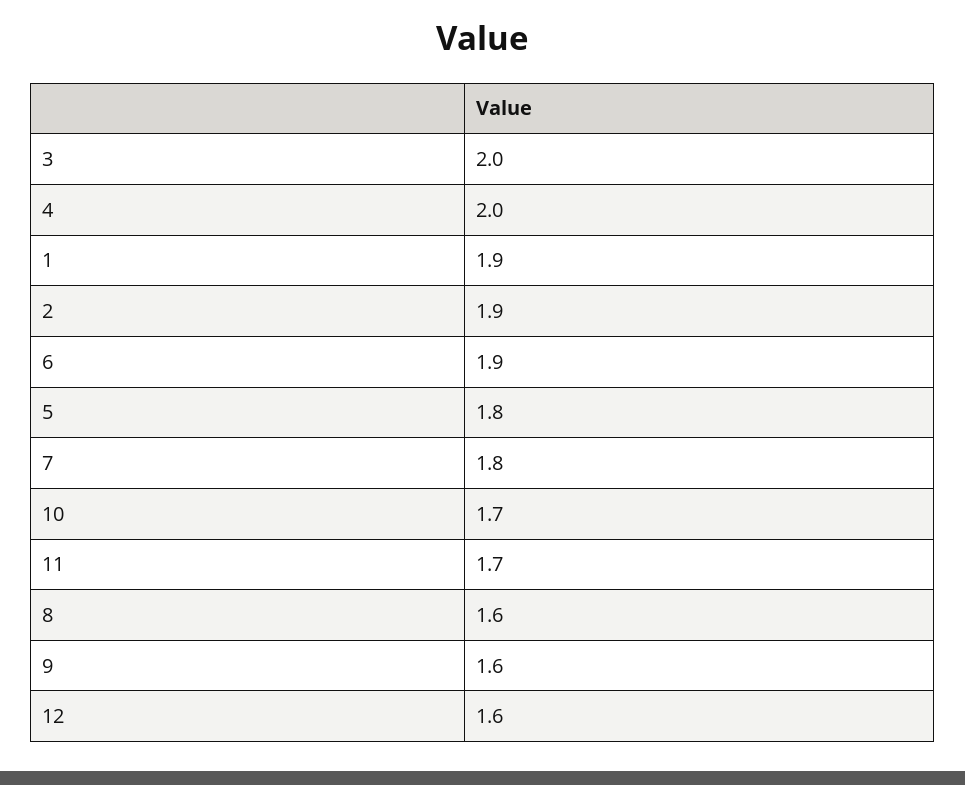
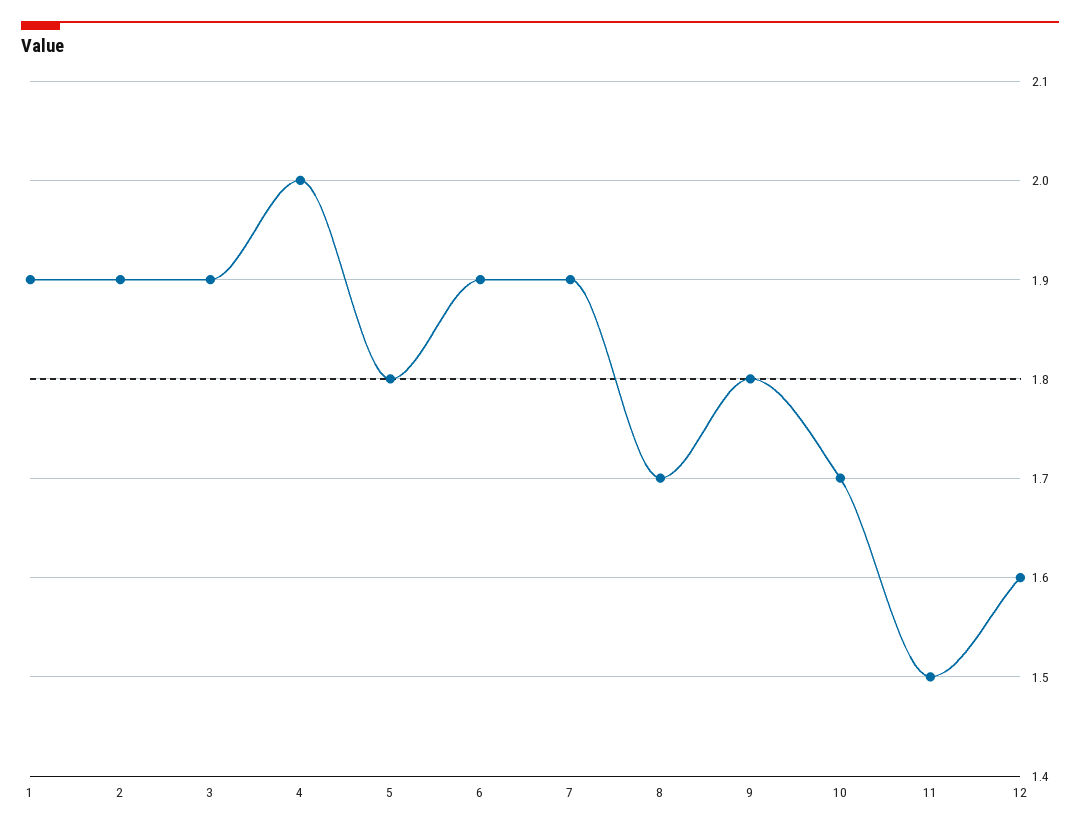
3: 2 -> 1.9
7: 1.8 -> 1.9
11: 1.7 -> 1.5
8: 1.6 -> 1.7
9: 1.6 -> 1.8

